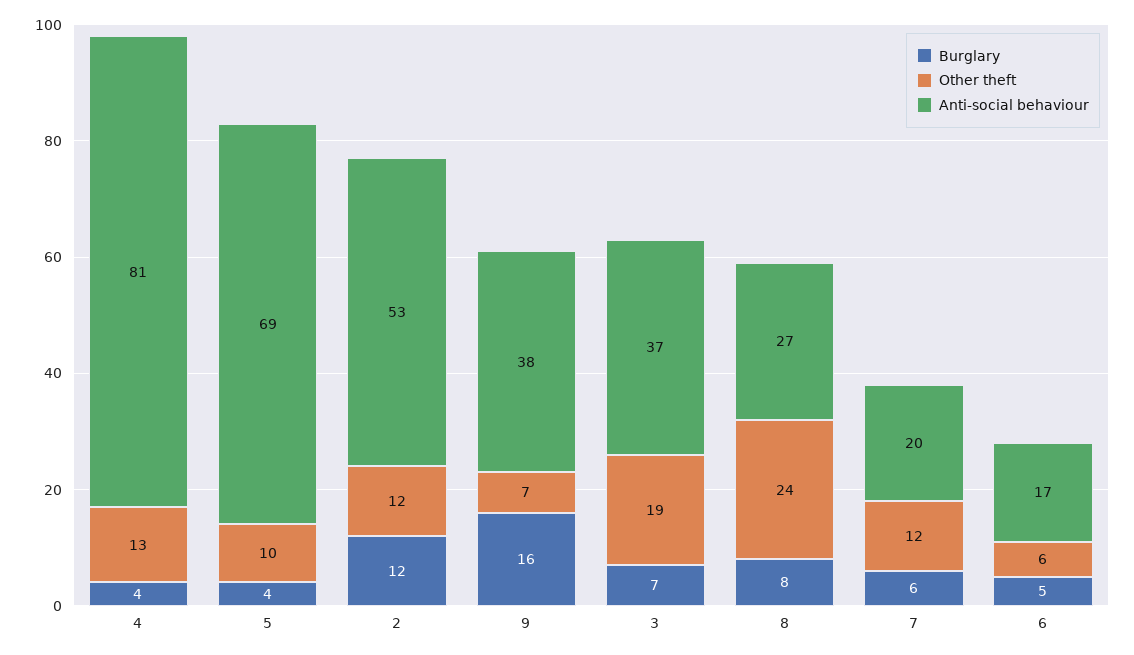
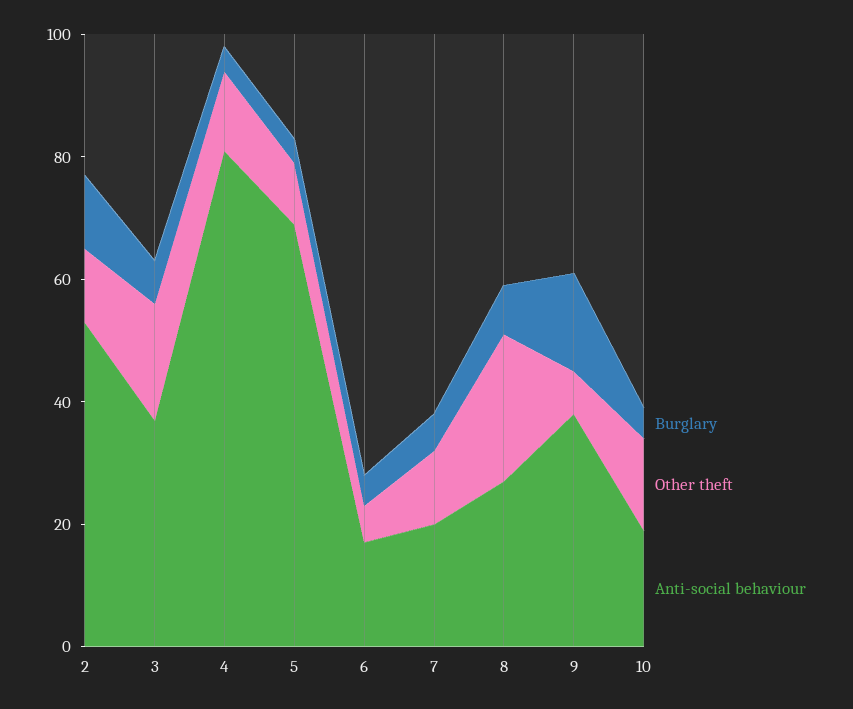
Burglary, 10: none -> 5
Other theft, 10: none -> 15
Anti-social behaviour, 10: none -> 20

